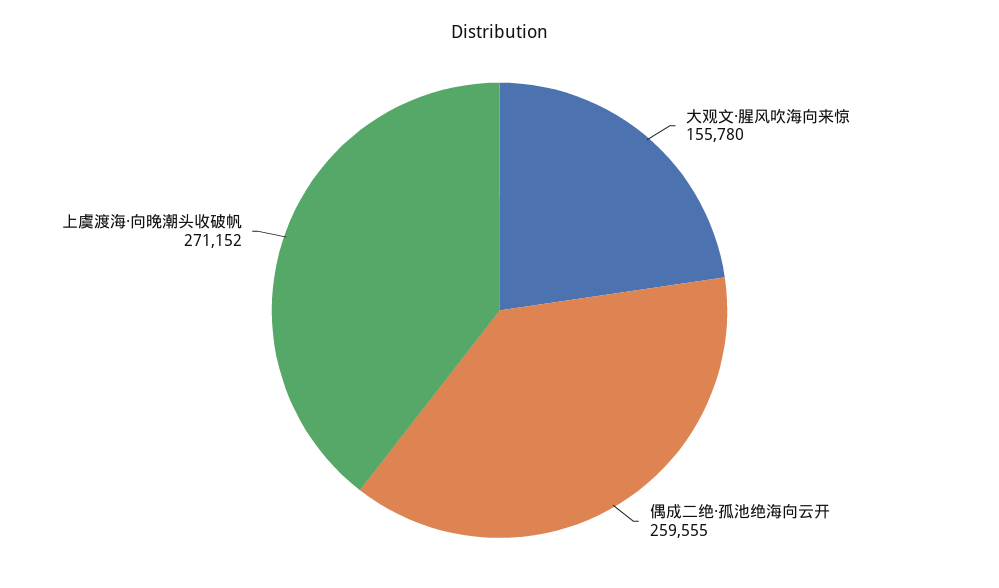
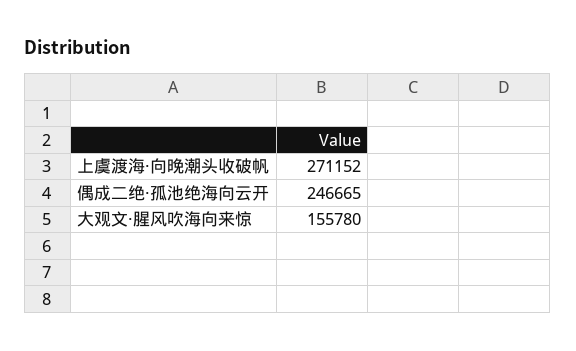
偶成二绝·孤池绝海向云开: 259555 -> 246665

